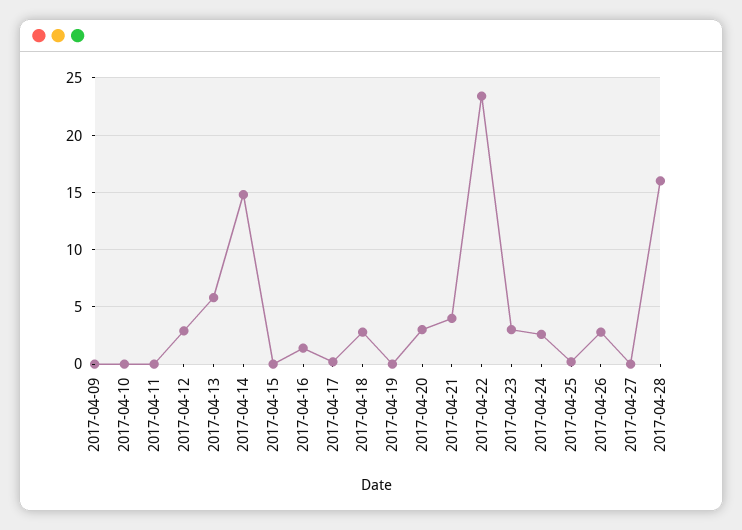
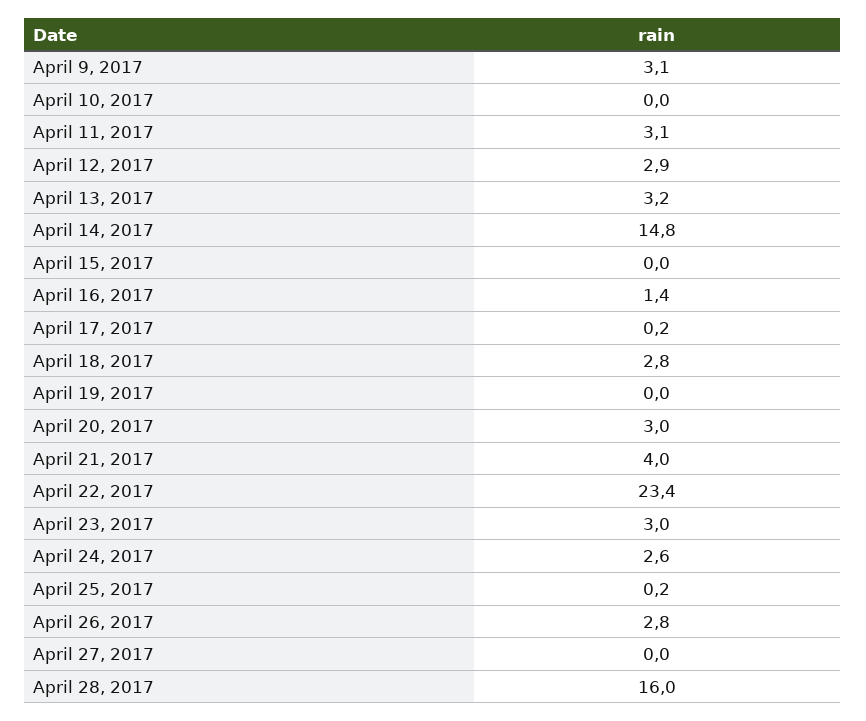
2017-04-09: 0 -> 3.1
2017-04-11: 0 -> 3.1
2017-04-13: 6 -> 3.2

